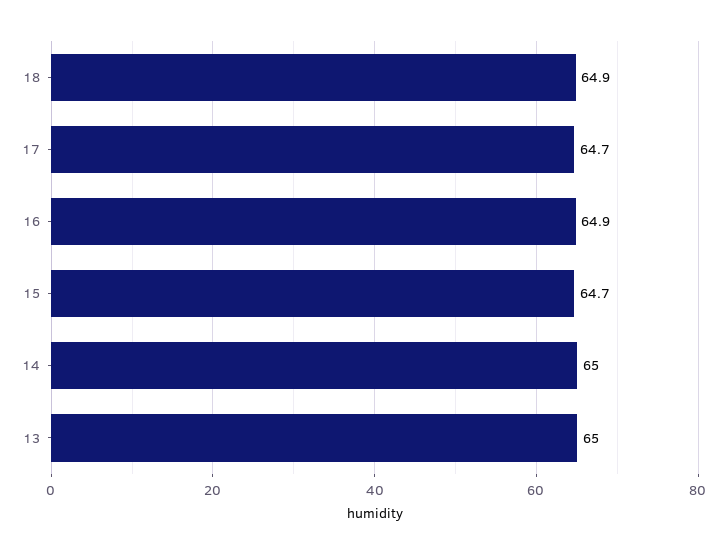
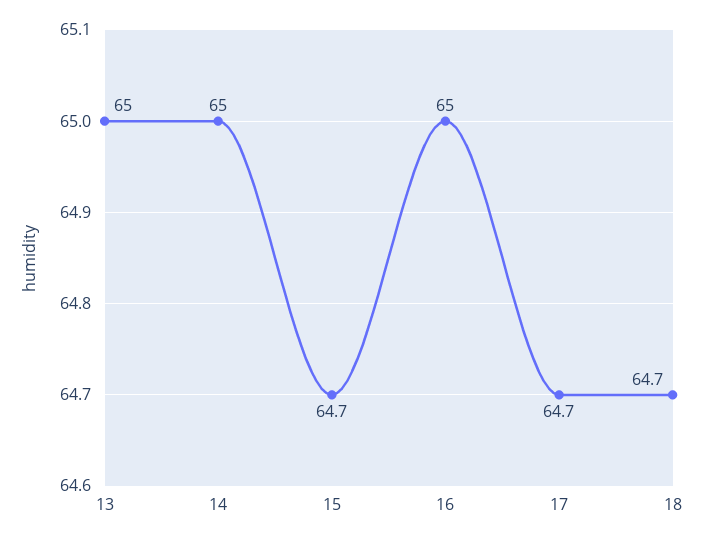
18: 64.9 -> 64.7
16: 64.9 -> 65

